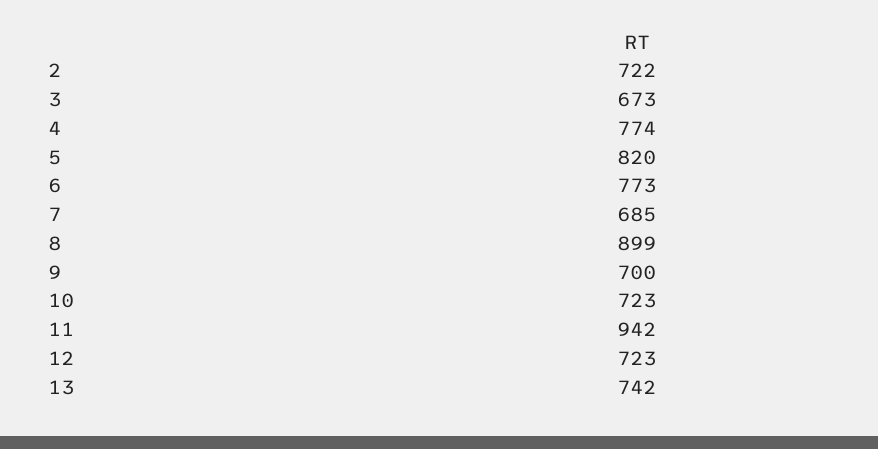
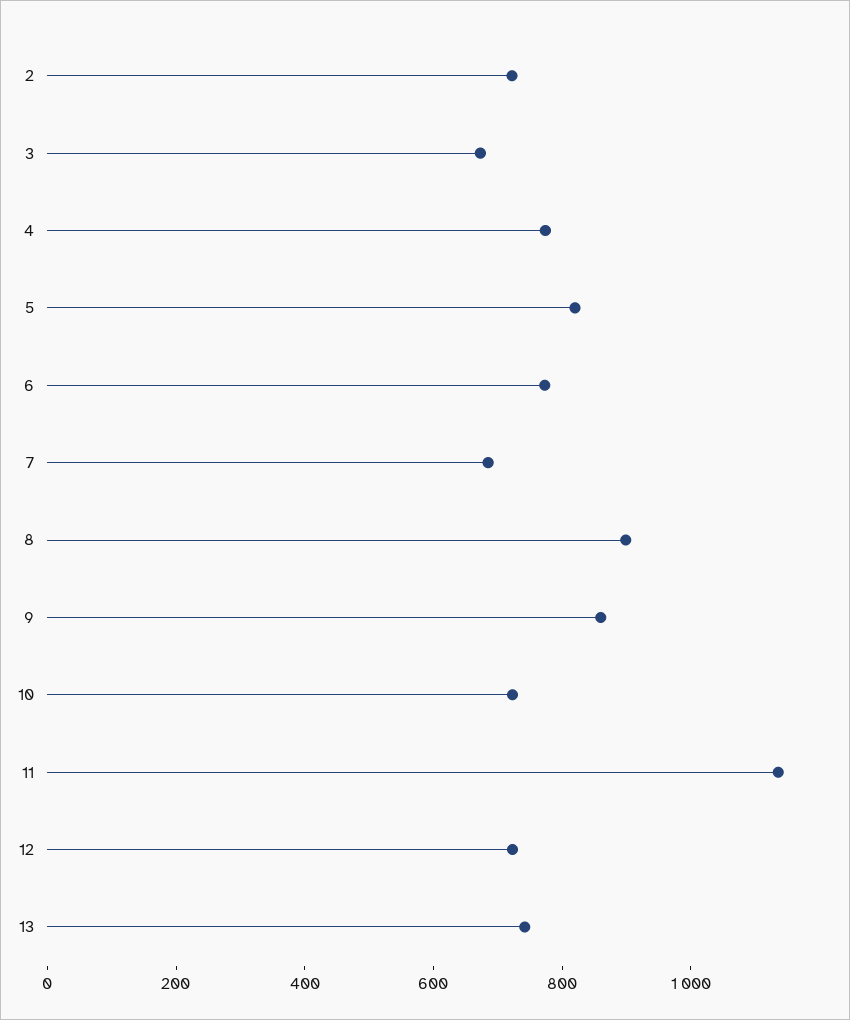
9: 700 -> 850
11: 942 -> 1150

